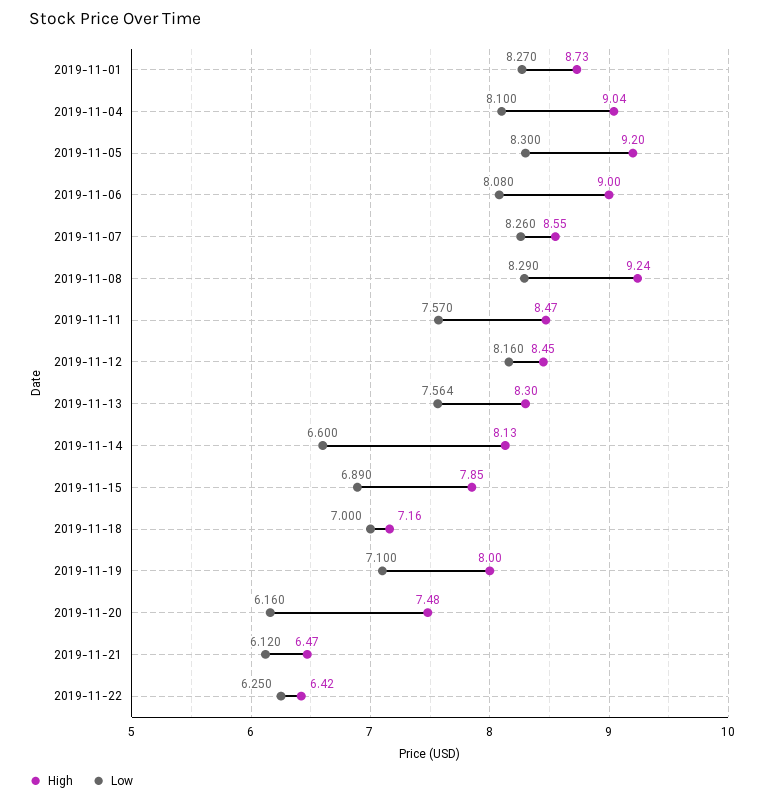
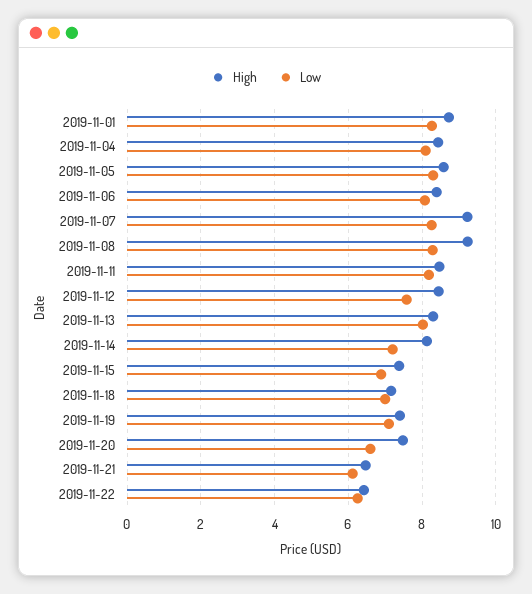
High, 2019-11-04: 9.04 -> 8.4
High, 2019-11-05: 9.2 -> 8.6
High, 2019-11-06: 9 -> 8.4
High, 2019-11-07: 8.55 -> 9.2
Low, 2019-11-11: 7.57 -> 8.2
Low, 2019-11-12: 8.16 -> 7.6
Low, 2019-11-13: 7.564 -> 8
Low, 2019-11-14: 6.6 -> 7.2
High, 2019-11-15: 7.85 -> 7.4
High, 2019-11-19: 8 -> 7.4
Low, 2019-11-20: 6.16 -> 6.6

